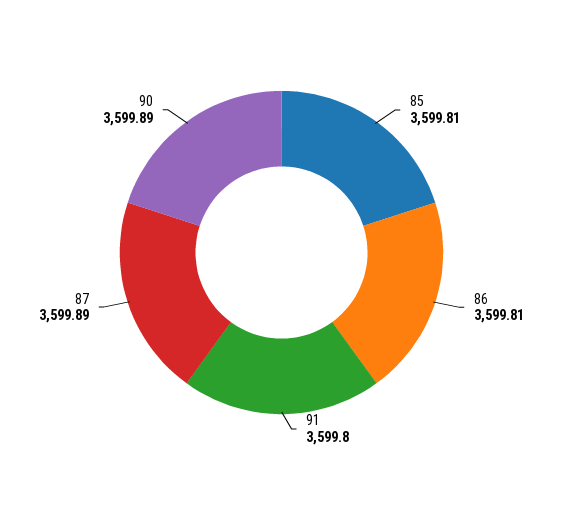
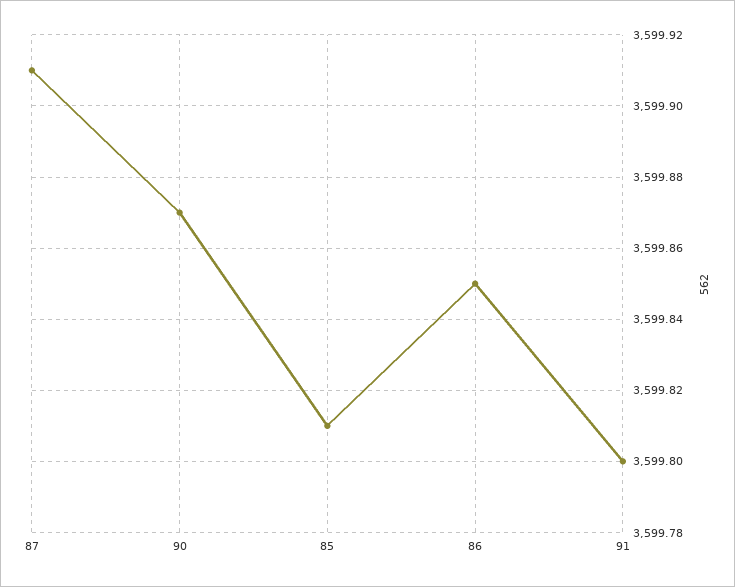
86: 3599.81 -> 3599.85
87: 3599.89 -> 3599.91
90: 3599.89 -> 3599.87

